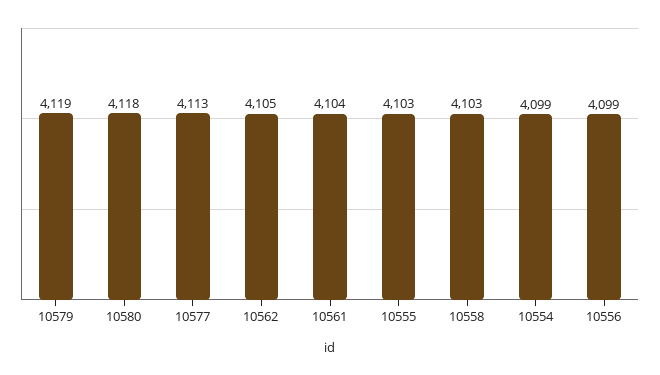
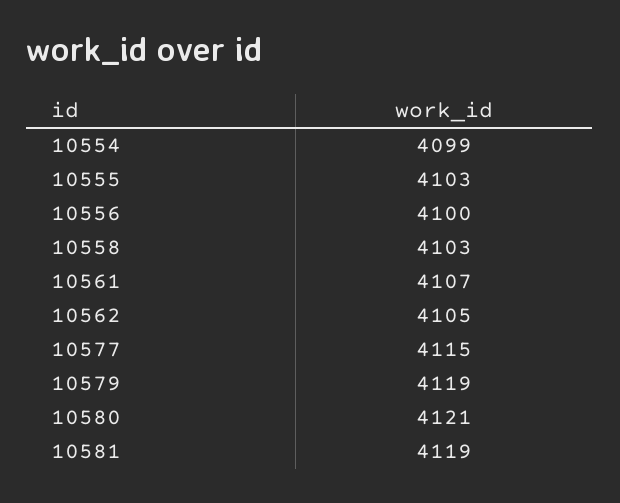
10580: 4118 -> 4121
10577: 4113 -> 4115
10561: 4104 -> 4107
10556: 4099 -> 4100
10581: none -> 4119

